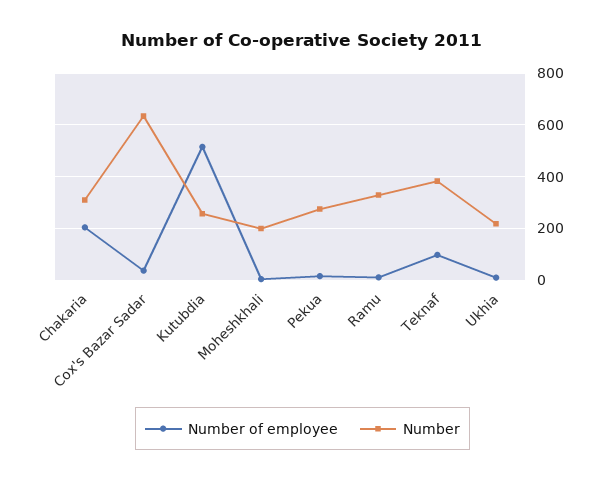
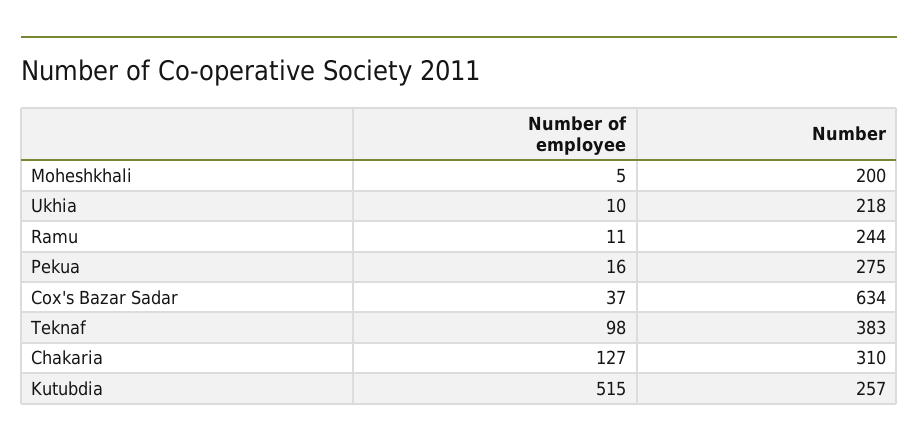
Number of employee, Chakaria: 200 -> 127
Number, Ramu: 325 -> 244

